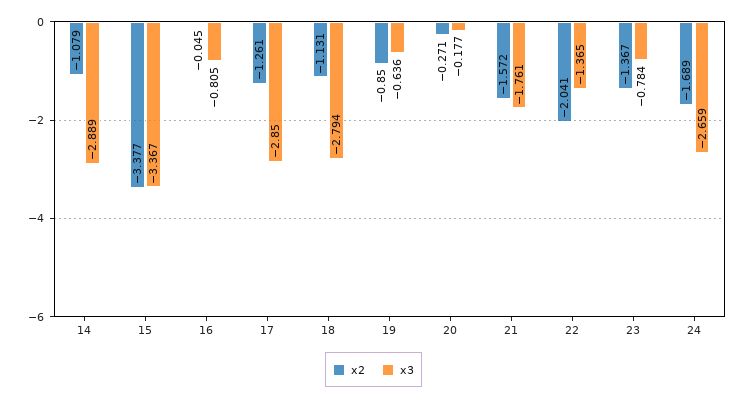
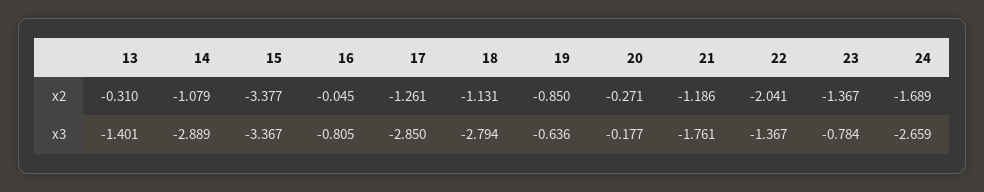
x2, 21: -1.572 -> -1.186
x3, 22: -1.365 -> -1.367
x2, 13: none -> -0.31
x3, 13: none -> -1.401

